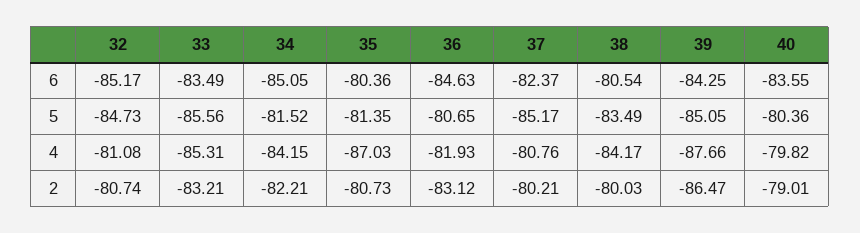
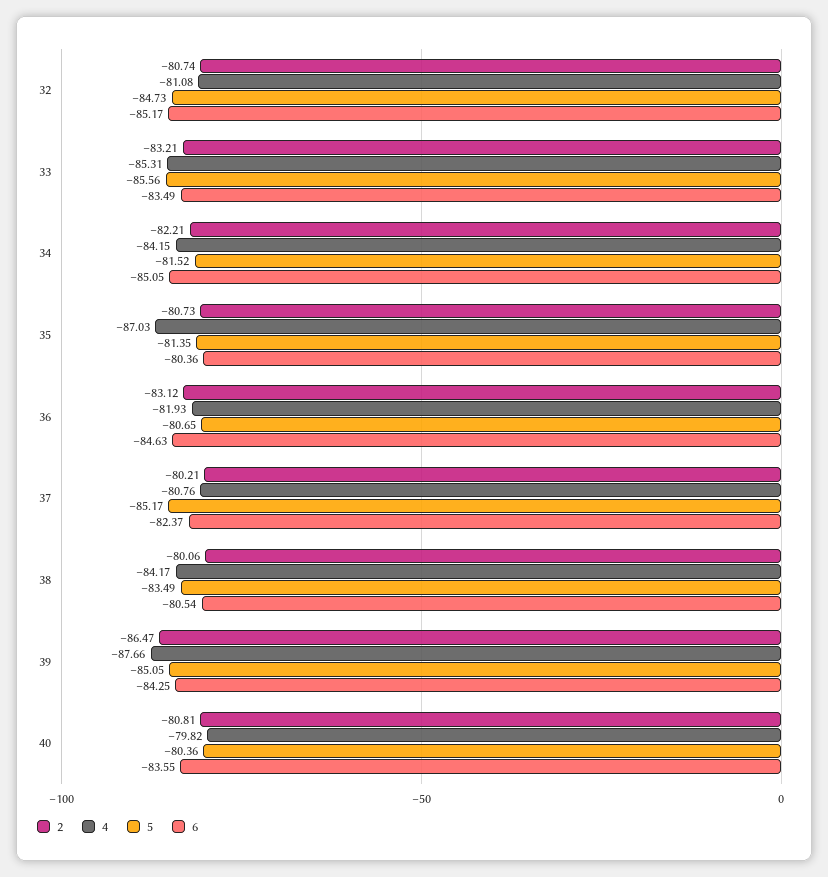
2, 38: -80.03 -> -80.06
2, 40: -79.01 -> -80.81

